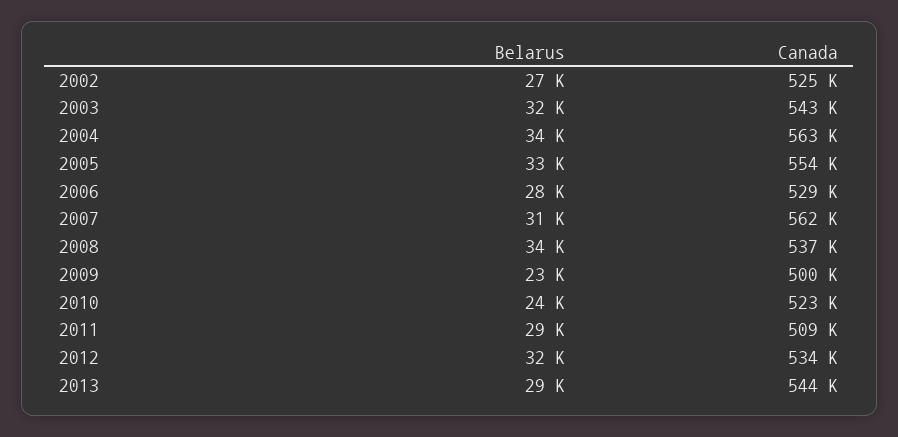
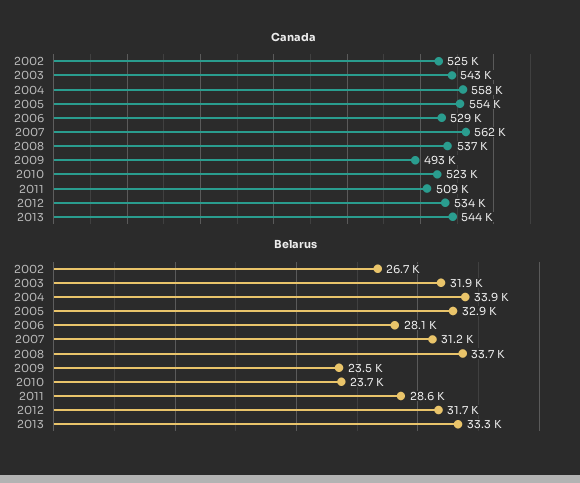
Canada, 2004: 563000 -> 558000
Canada, 2009: 500000 -> 493000
Belarus, 2013: 29000 -> 33300

